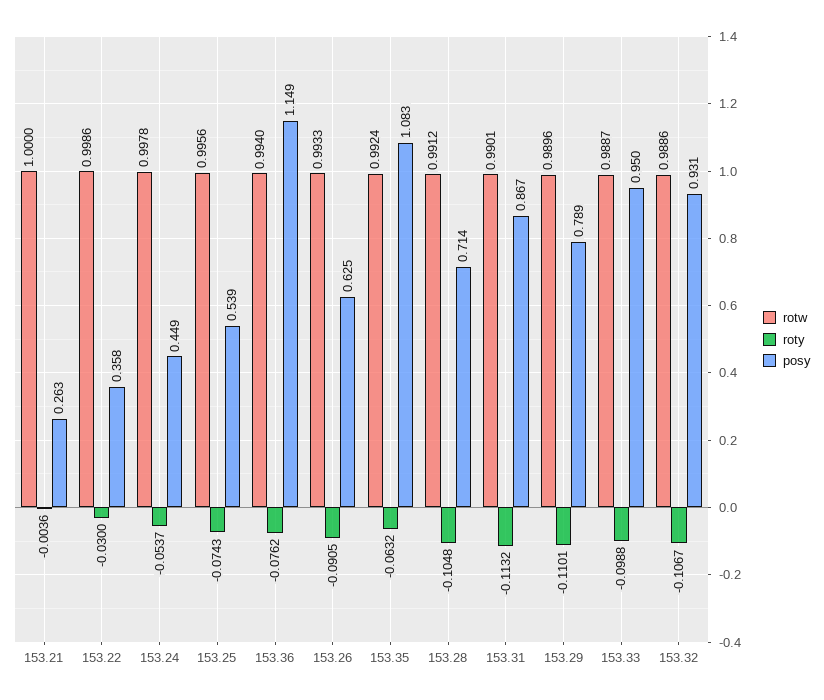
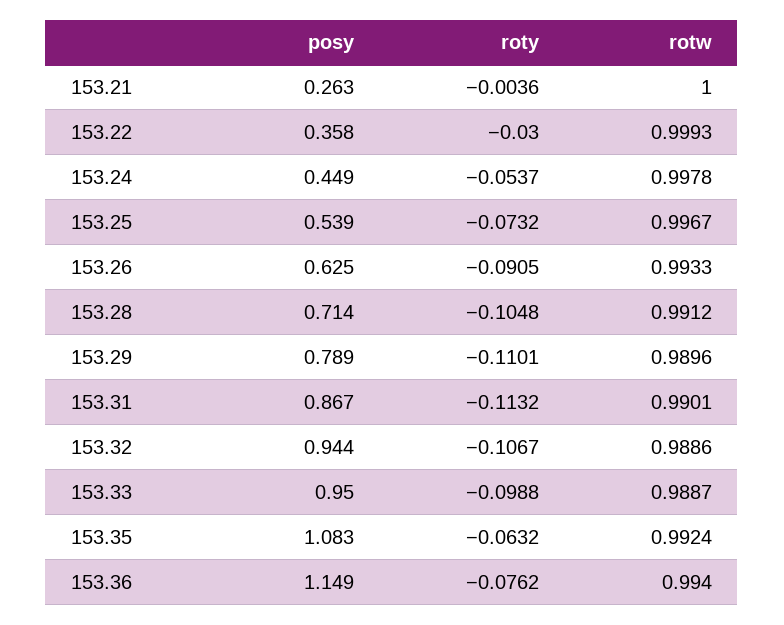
rotw, 153.22: 0.9986 -> 0.9993
rotw, 153.25: 0.9956 -> 0.9967
roty, 153.25: -0.0743 -> -0.0732
posy, 153.32: 0.931 -> 0.944

